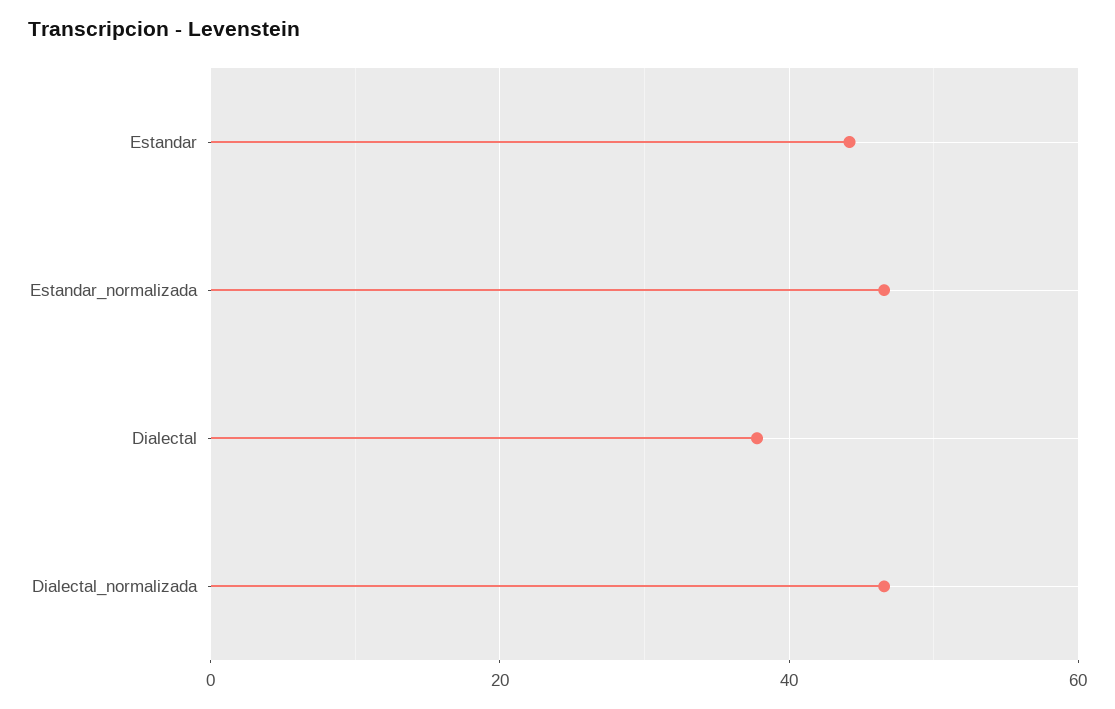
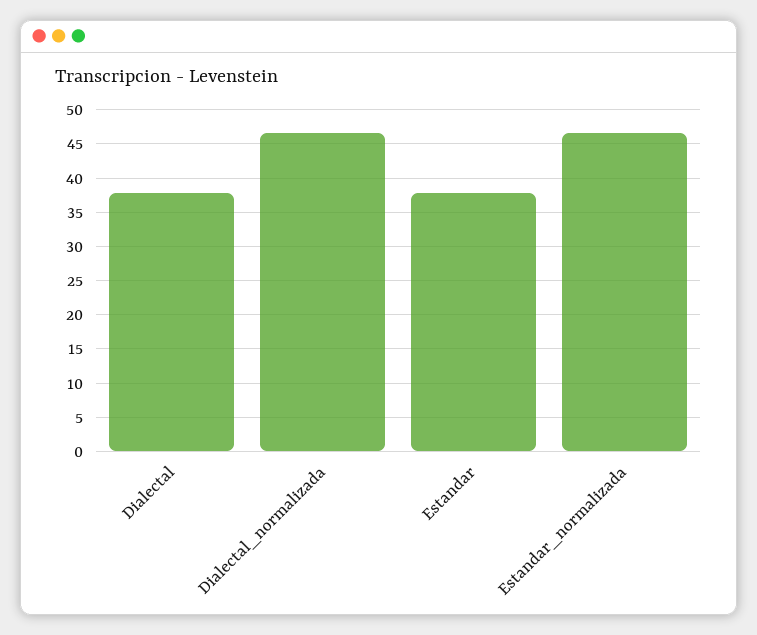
Estandar: 44 -> 38

